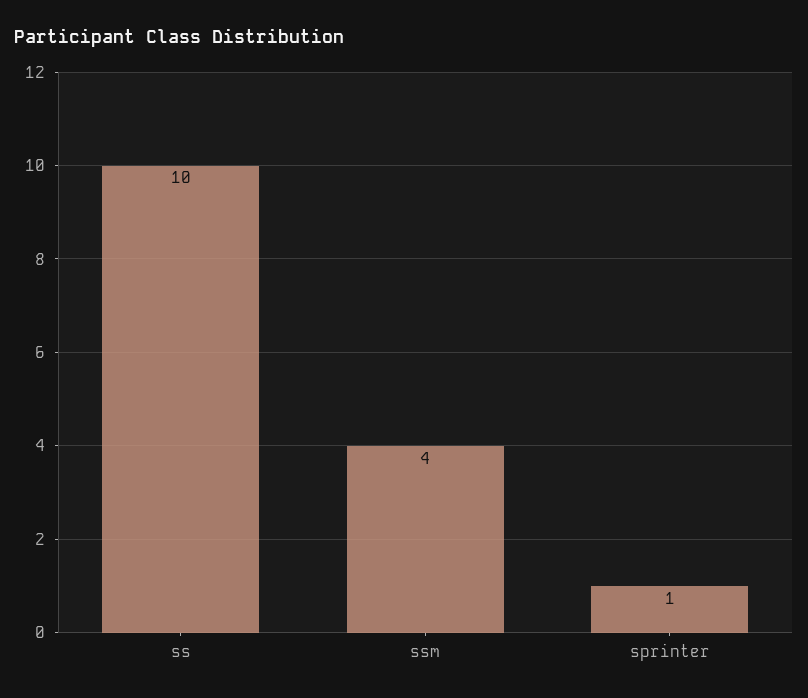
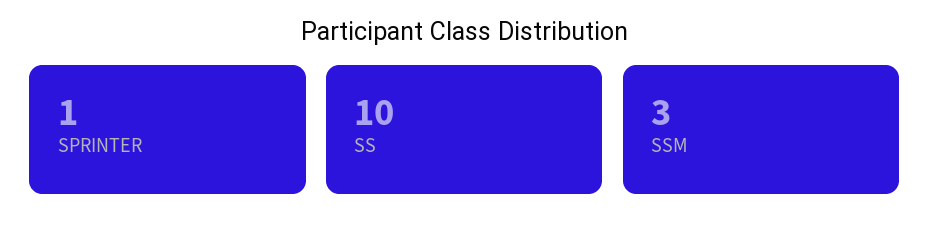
ssm: 4 -> 3

